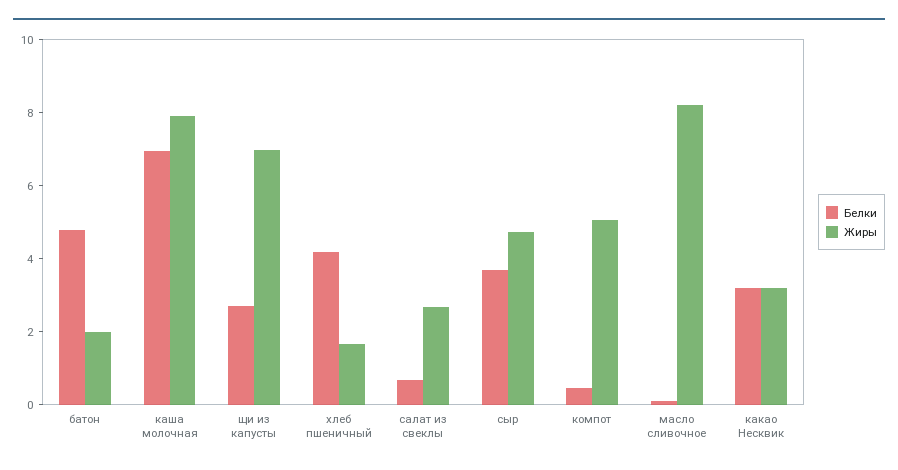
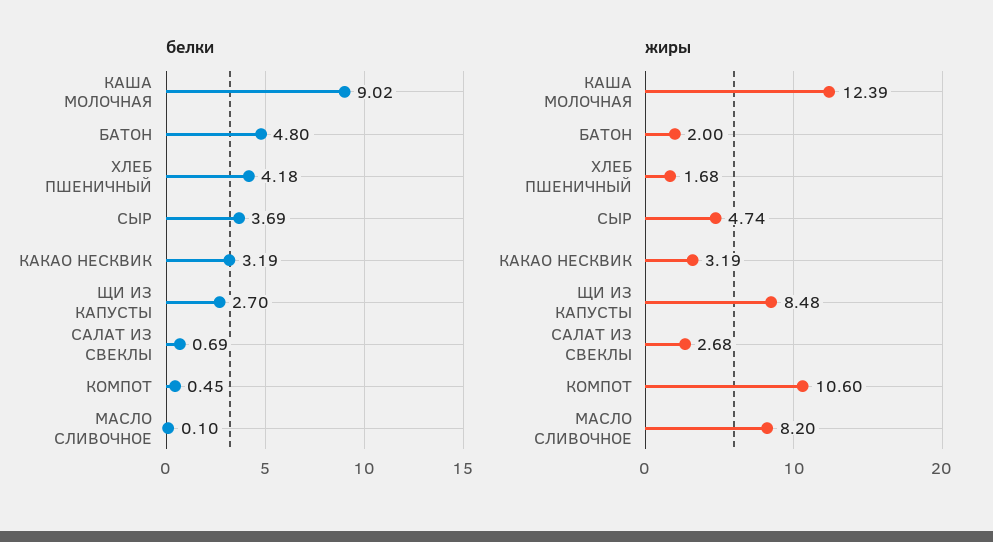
Белки, каша молочная: 7 -> 9.02
Жиры, каша молочная: 8 -> 12.39
Жиры, щи из капусты: 7 -> 8.48
Жиры, компот: 5 -> 10.6

